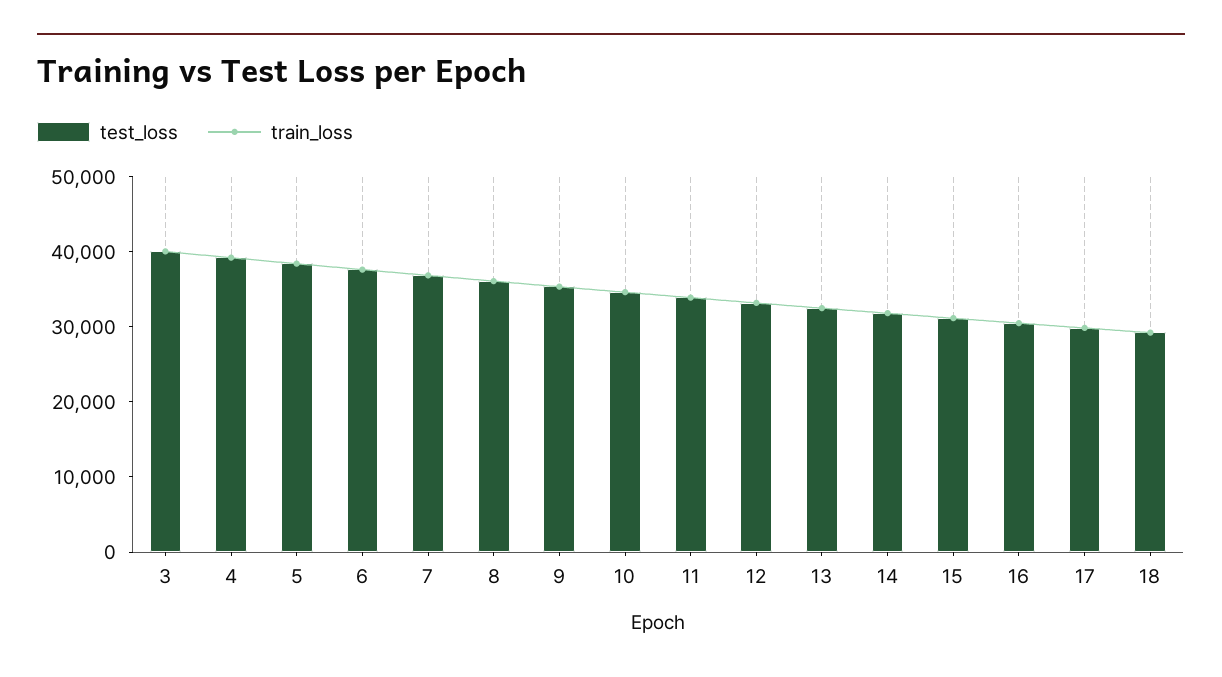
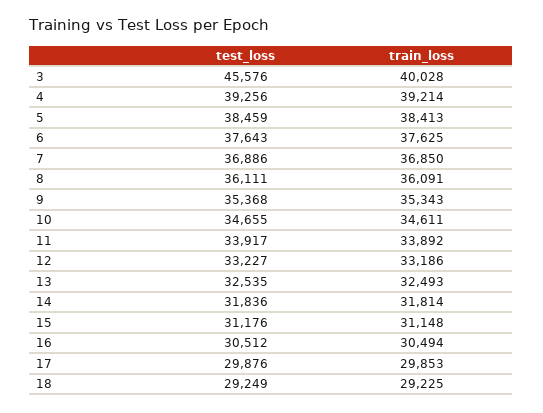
test_loss, 3: 40000 -> 45576

